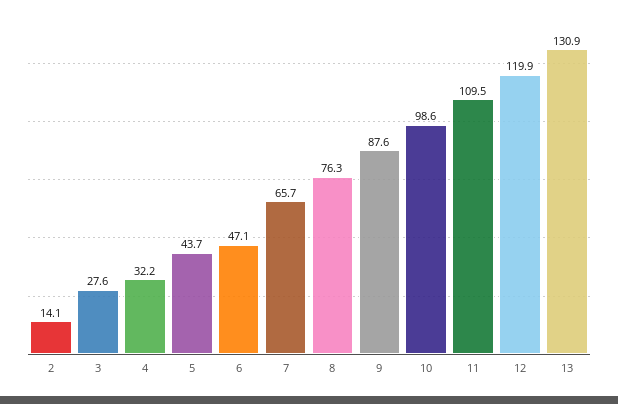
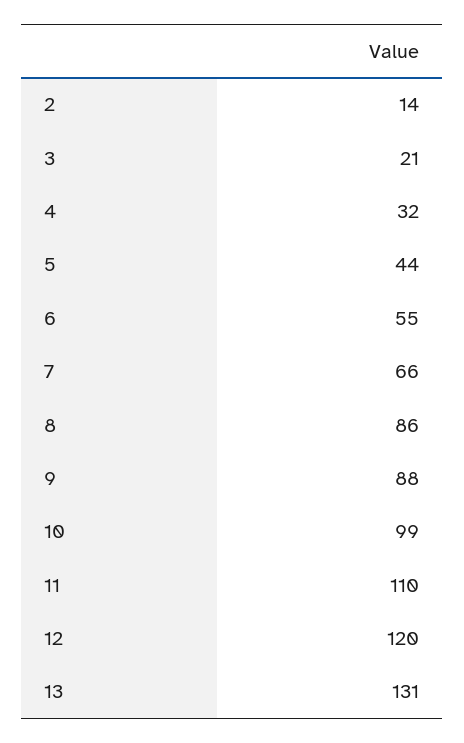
3: 27.6 -> 21
6: 47.1 -> 55
8: 76.3 -> 86

